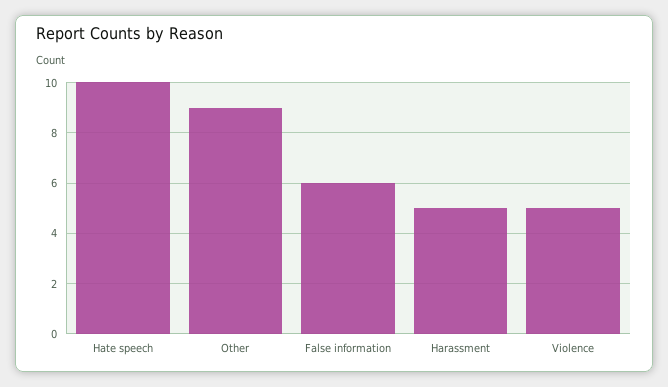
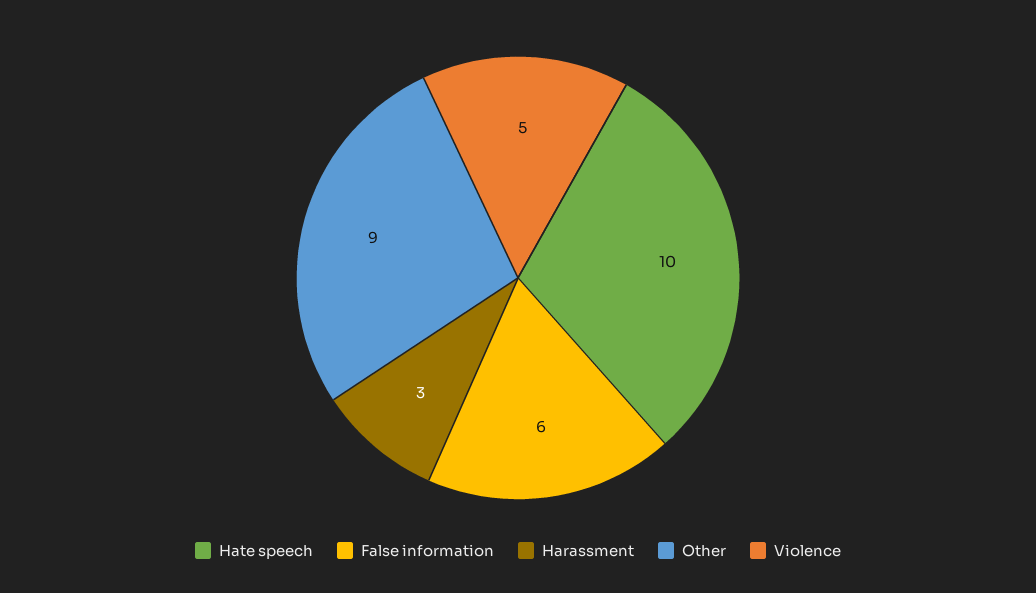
Harassment: 5 -> 3

